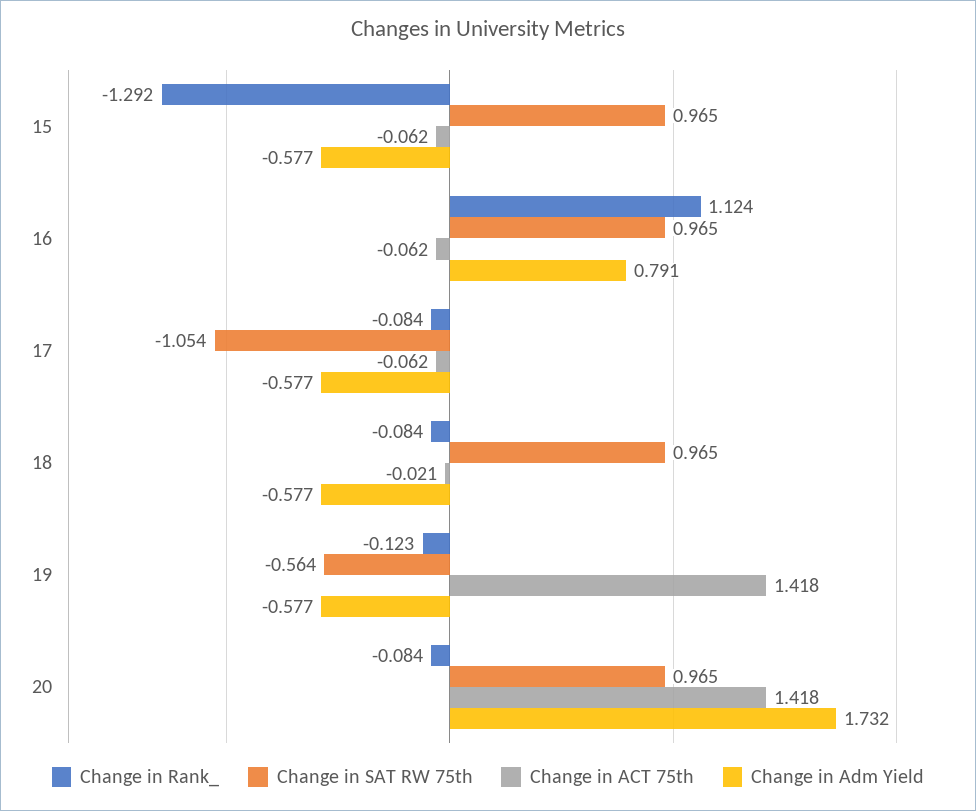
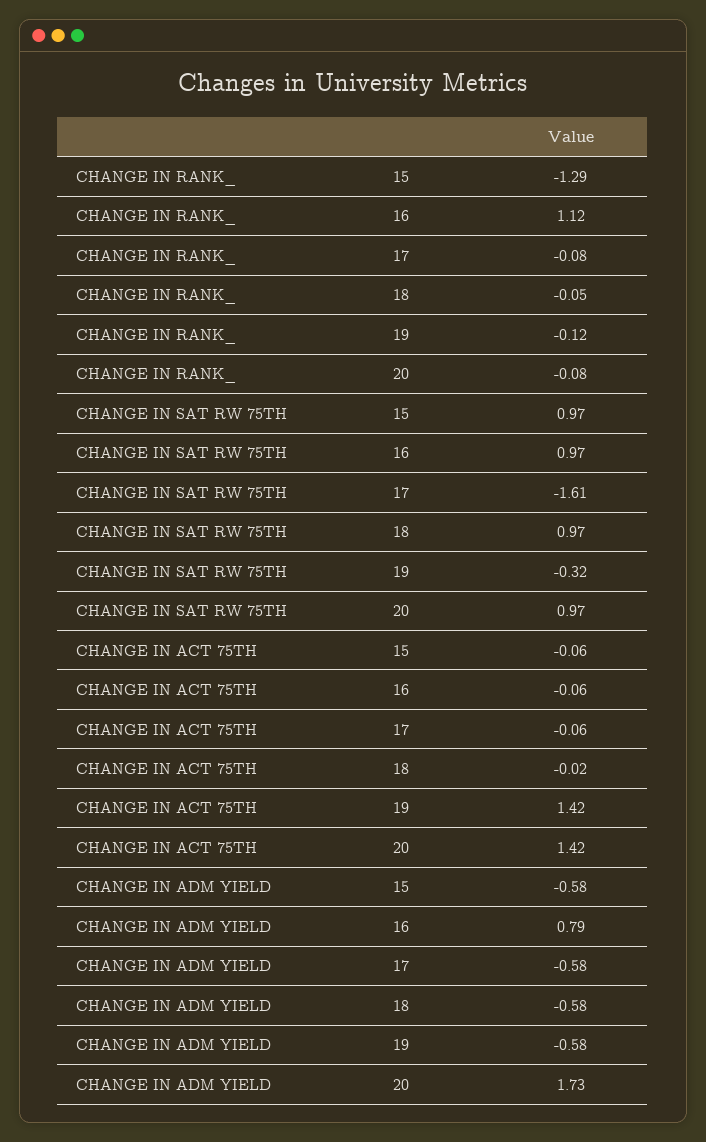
Change in SAT RW 75th, 17: -1.054 -> -1.61
Change in Rank_, 18: -0.084 -> -0.05
Change in SAT RW 75th, 19: -0.564 -> -0.32

